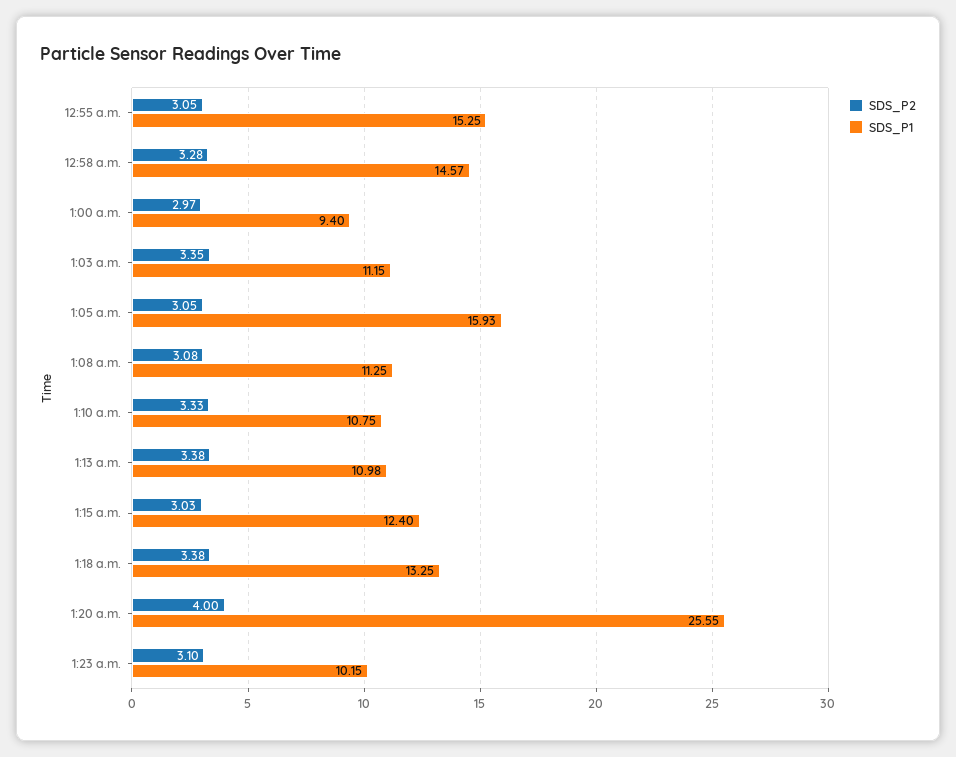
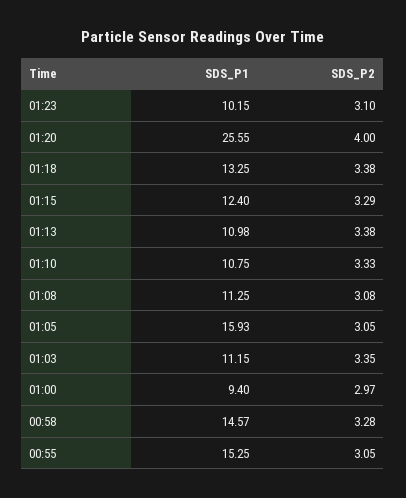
SDS_P2, 1:15 a.m.: 3.03 -> 3.29

